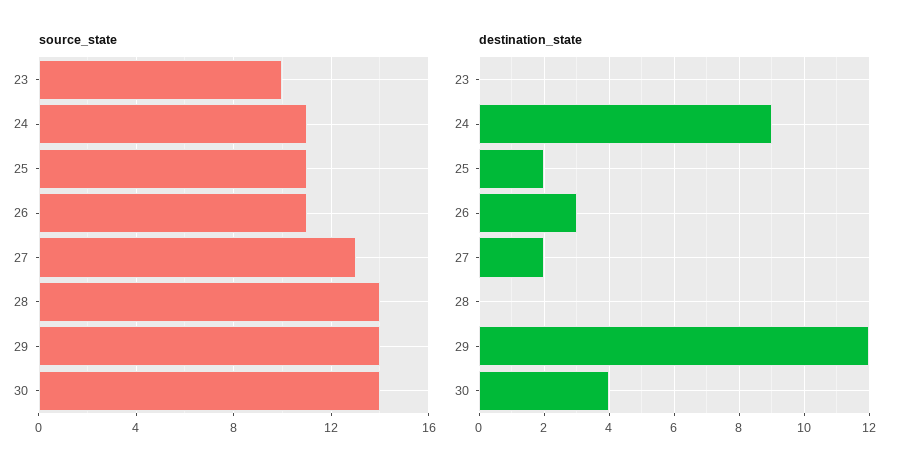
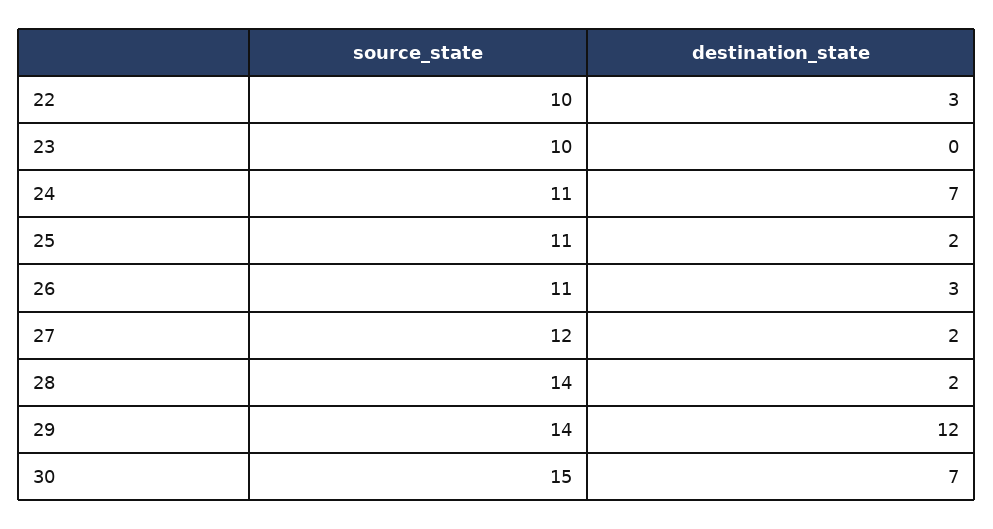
source_state, 27: 13 -> 12
source_state, 30: 14 -> 15
destination_state, 24: 9 -> 7
destination_state, 28: 0 -> 2
destination_state, 30: 4 -> 7
source_state, 22: none -> 10
destination_state, 22: none -> 3

